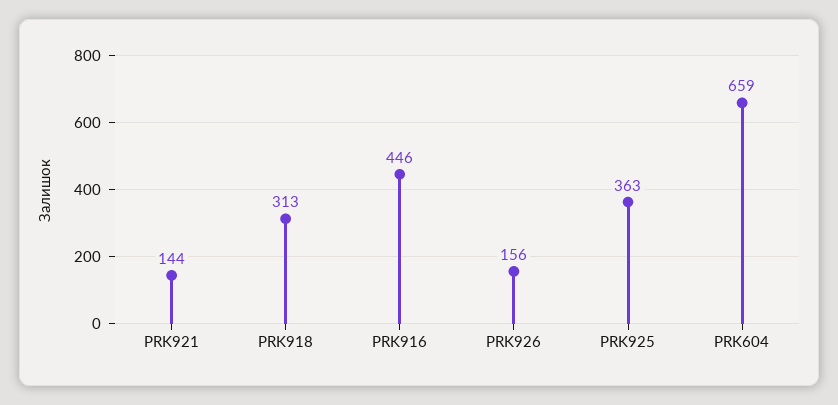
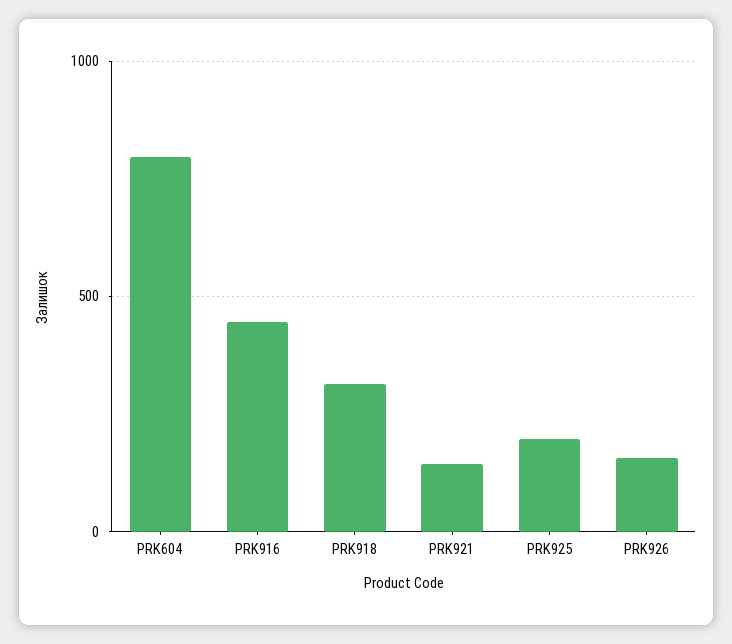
PRK925: 363 -> 200
PRK604: 659 -> 800

